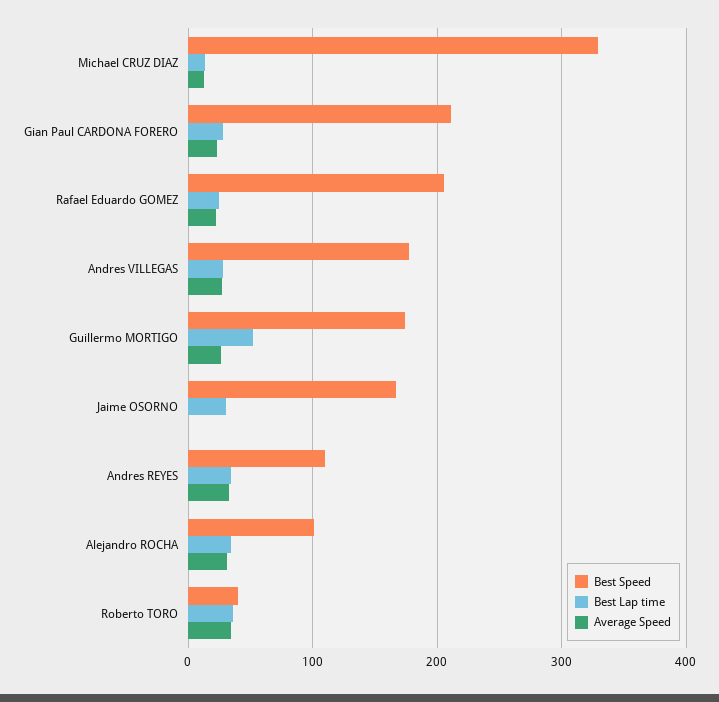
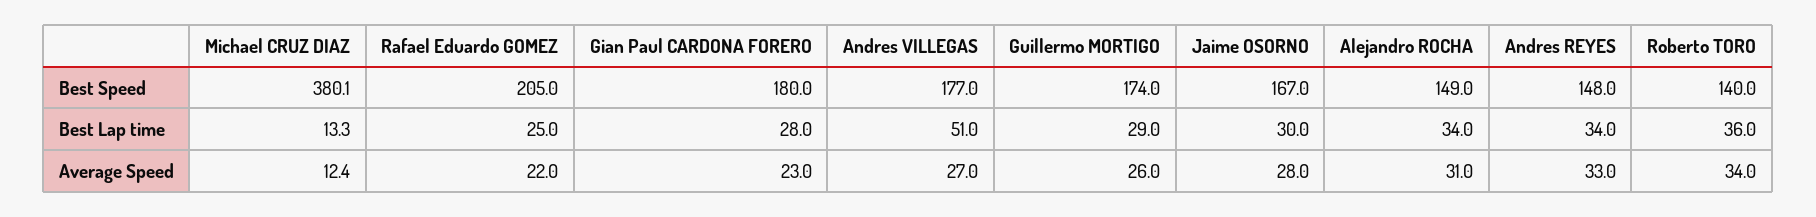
Best Speed, Michael CRUZ DIAZ: 330 -> 380.1
Best Speed, Gian Paul CARDONA FORERO: 210 -> 180
Best Lap time, Andres VILLEGAS: 30 -> 51
Best Lap time, Guillermo MORTIGO: 50 -> 29
Average Speed, Jaime OSORNO: 0 -> 28
Best Speed, Andres REYES: 110 -> 148
Best Speed, Alejandro ROCHA: 100 -> 149
Best Speed, Roberto TORO: 40 -> 140

